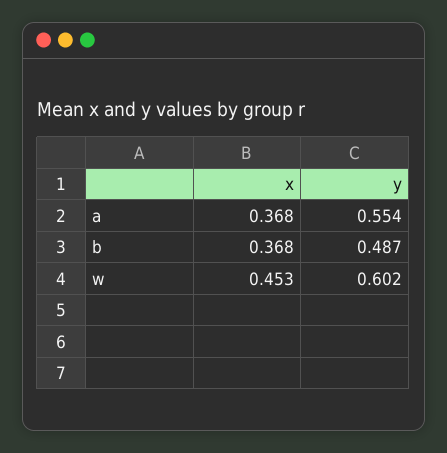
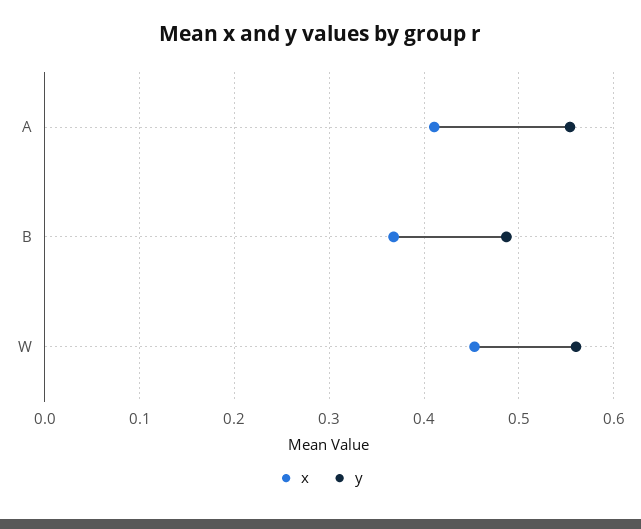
x, a: 0.368 -> 0.41
y, w: 0.602 -> 0.56

